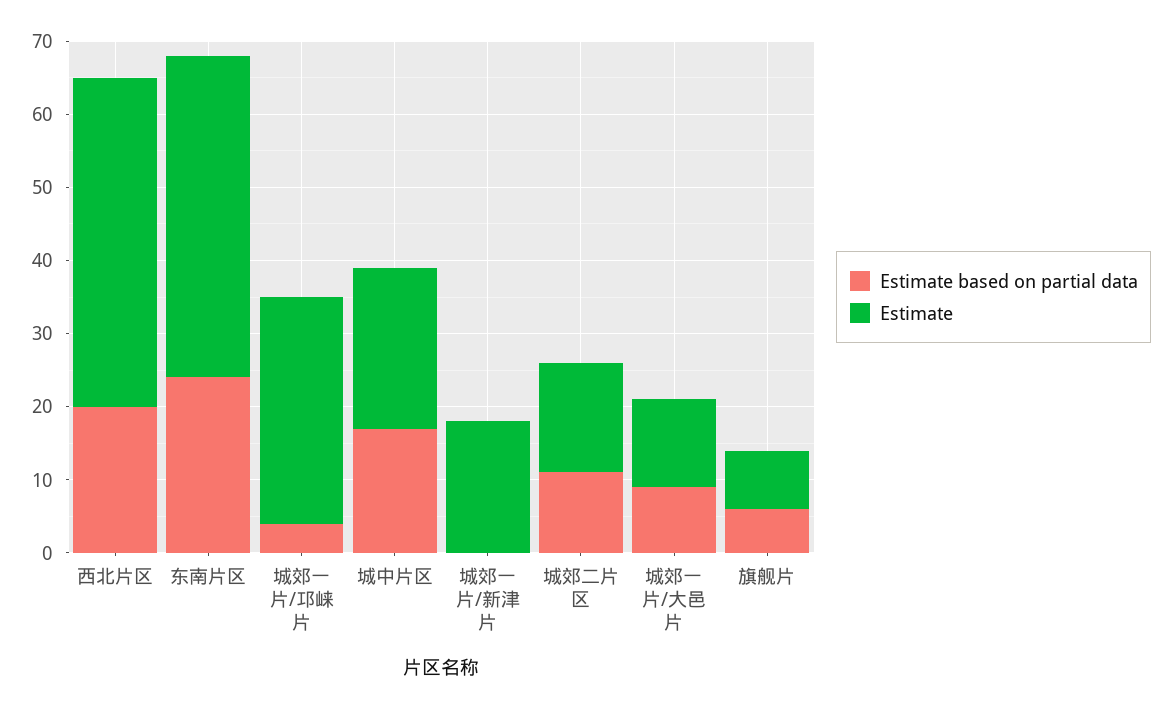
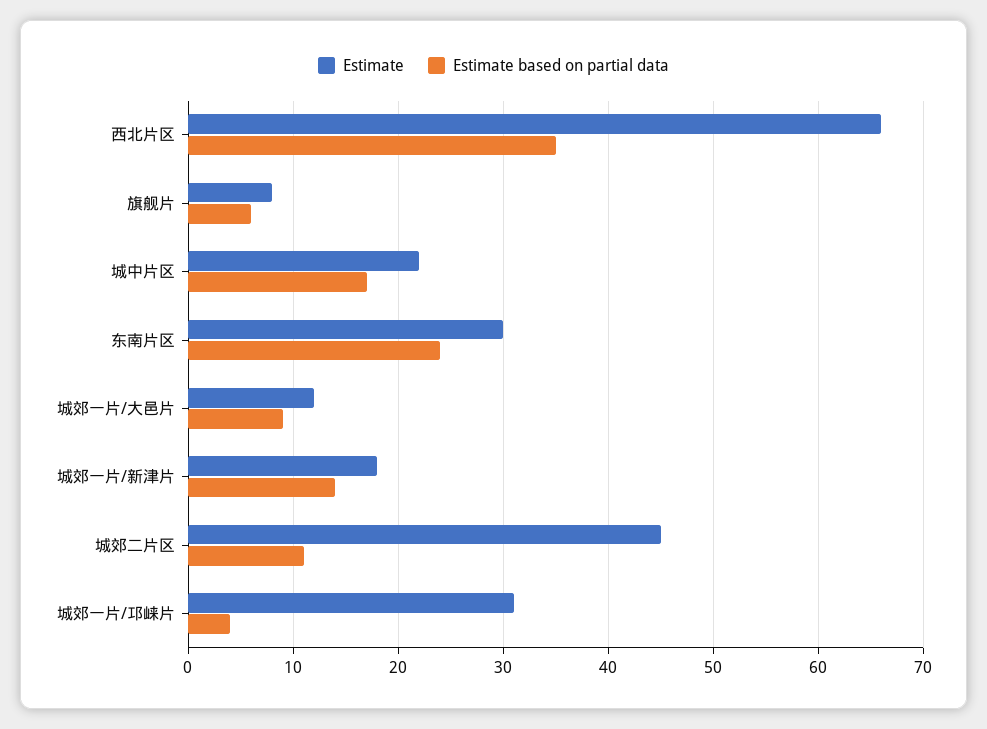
Estimate based on partial data, 西北片区: 20 -> 35
Estimate, 西北片区: 45 -> 66
Estimate, 东南片区: 45 -> 30
Estimate based on partial data, 城郊一片/新津片: 0 -> 14
Estimate, 城郊二片区: 15 -> 45

